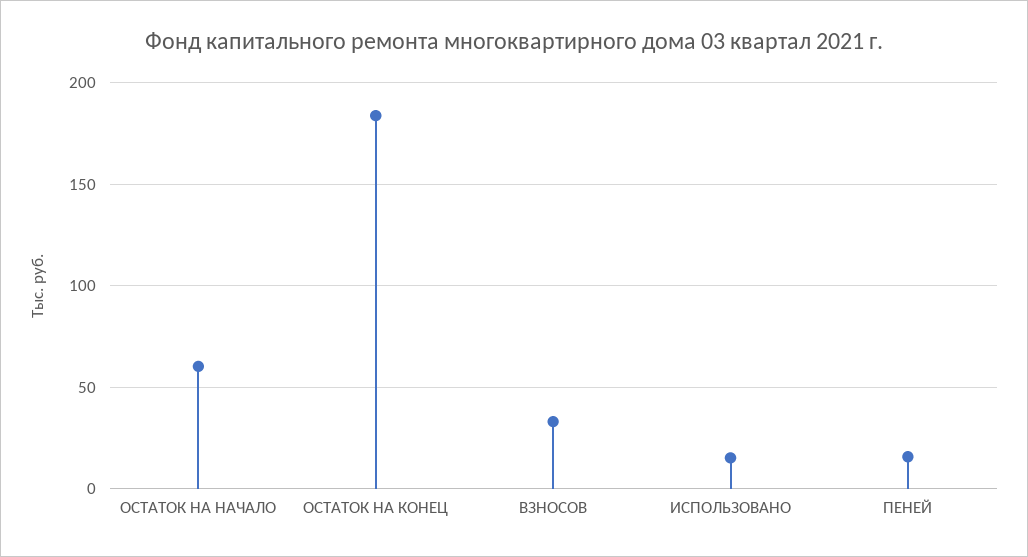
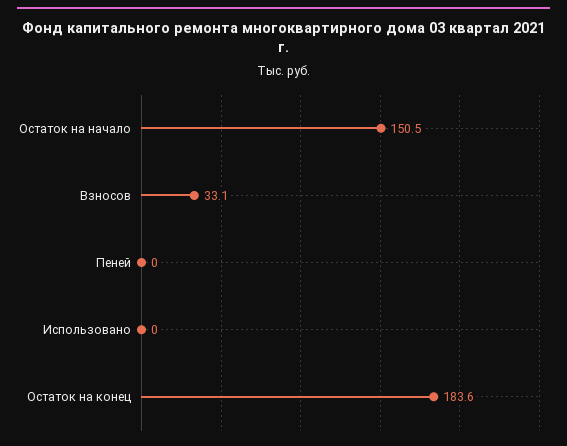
ОСТАТОК НА НАЧАЛО: 60 -> 150.5
ИСПОЛЬЗОВАНО: 15 -> 0
ПЕНЕЙ: 15 -> 0

